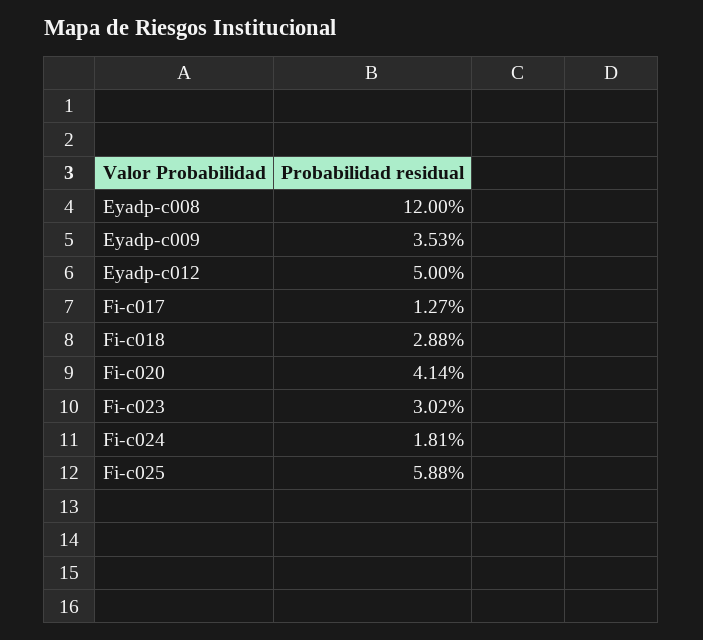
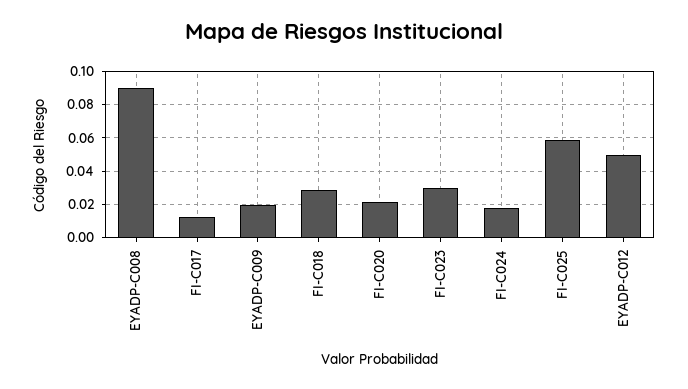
Eyadp-c008: 0.12 -> 0.09
Eyadp-c009: 0.0353 -> 0.02
Fi-c020: 0.0414 -> 0.02

